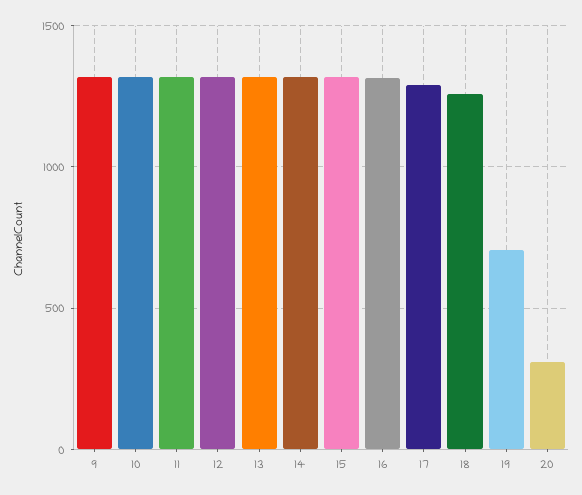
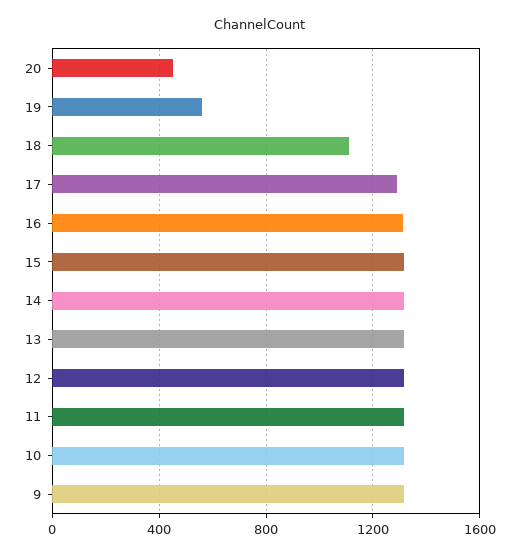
18: 1250 -> 1100
19: 700 -> 550
20: 300 -> 450

